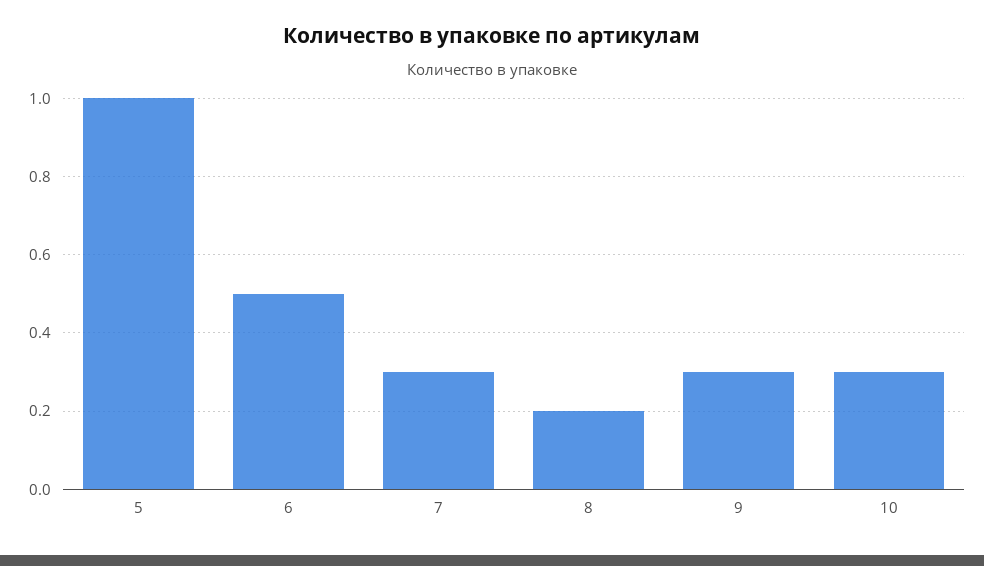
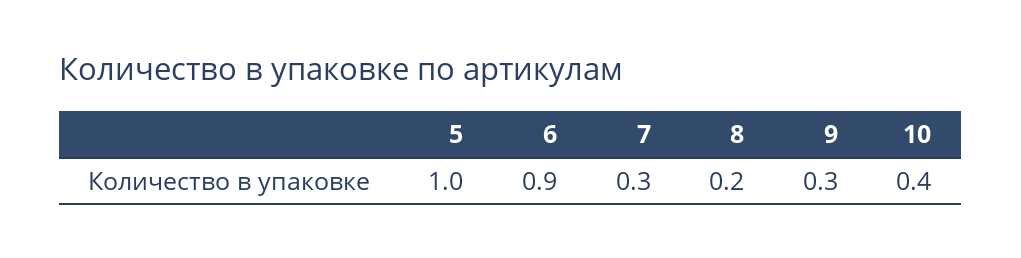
6: 0.5 -> 0.9
10: 0.3 -> 0.4

